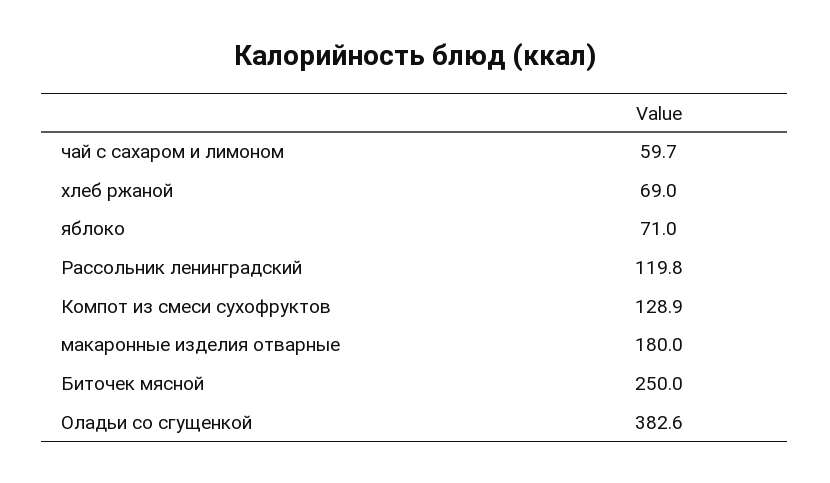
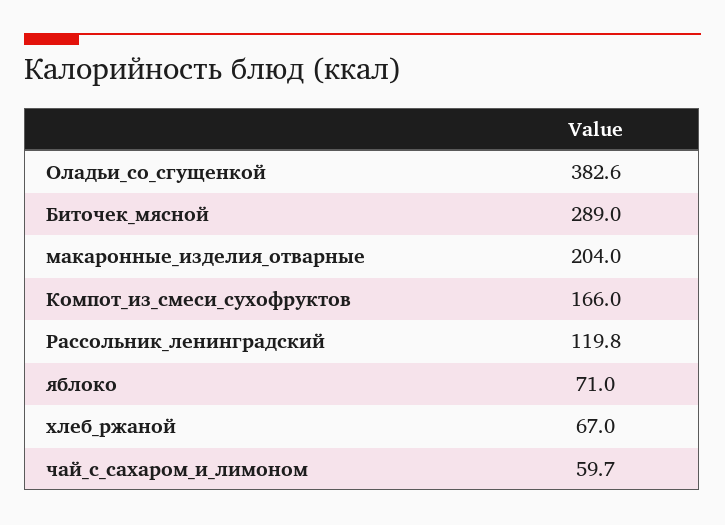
хлеб ржаной: 69 -> 67
Компот из смеси сухофруктов: 128.9 -> 166
макаронные изделия отварные: 180 -> 204
Биточек мясной: 250 -> 289

